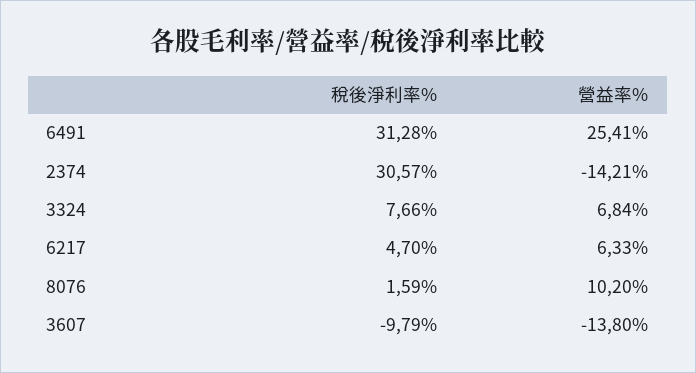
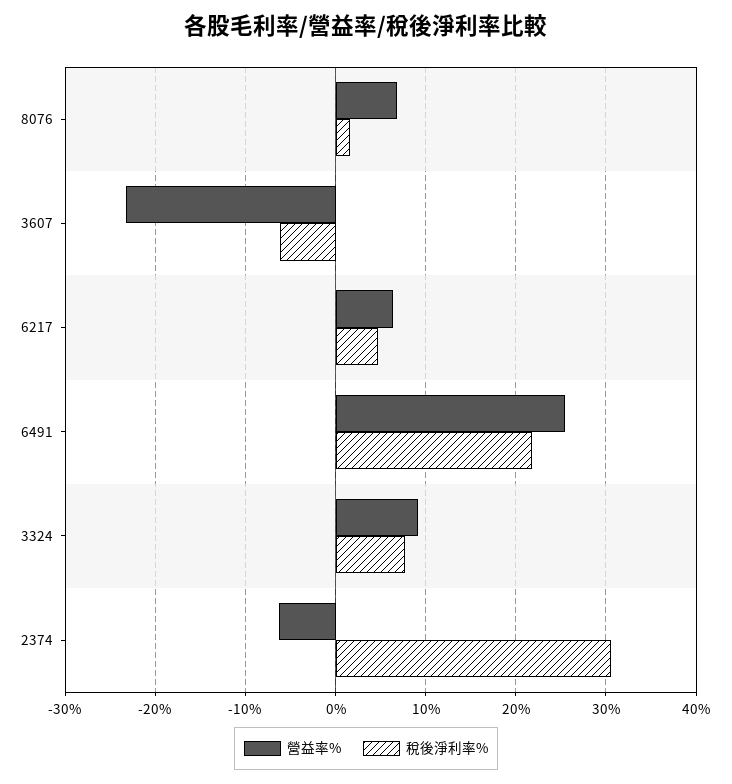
稅後淨利率%, 6491: 31.28 -> 22
營益率%, 2374: -14.21 -> -6
營益率%, 3324: 6.84 -> 9
營益率%, 8076: 10.2 -> 7
稅後淨利率%, 3607: -9.79 -> -6
營益率%, 3607: -13.8 -> -23

